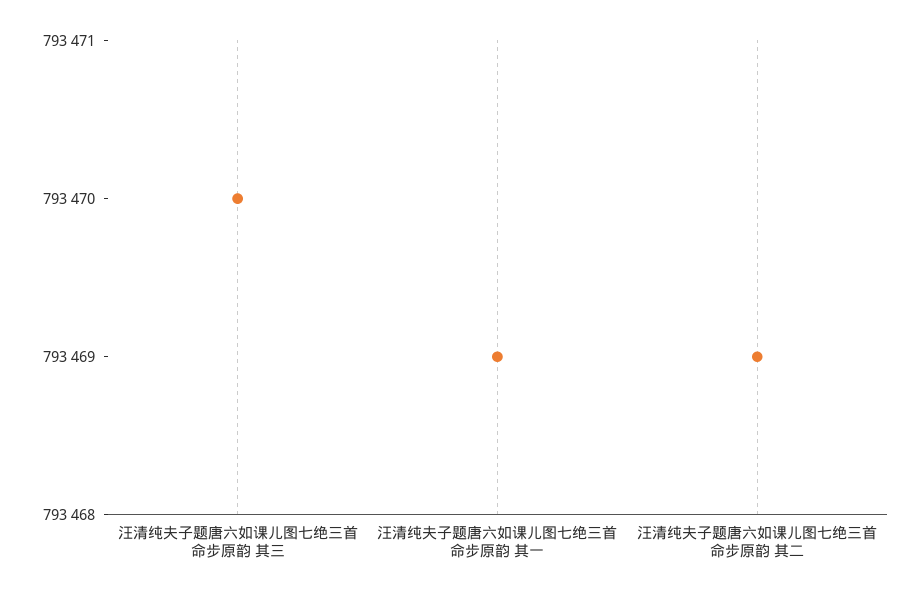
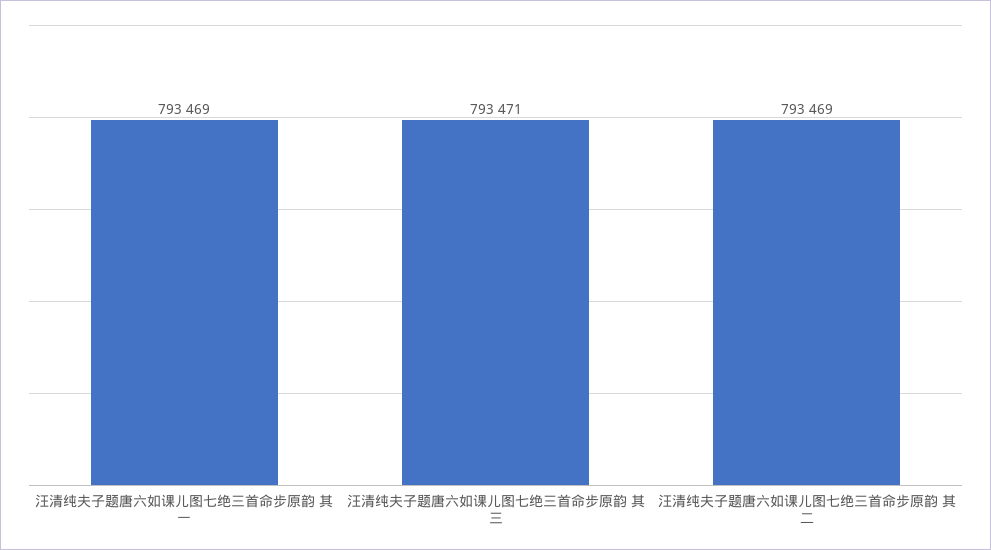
汪清纯夫子题唐六如课儿图七绝三首命步原韵 其三: 793470 -> 793471

